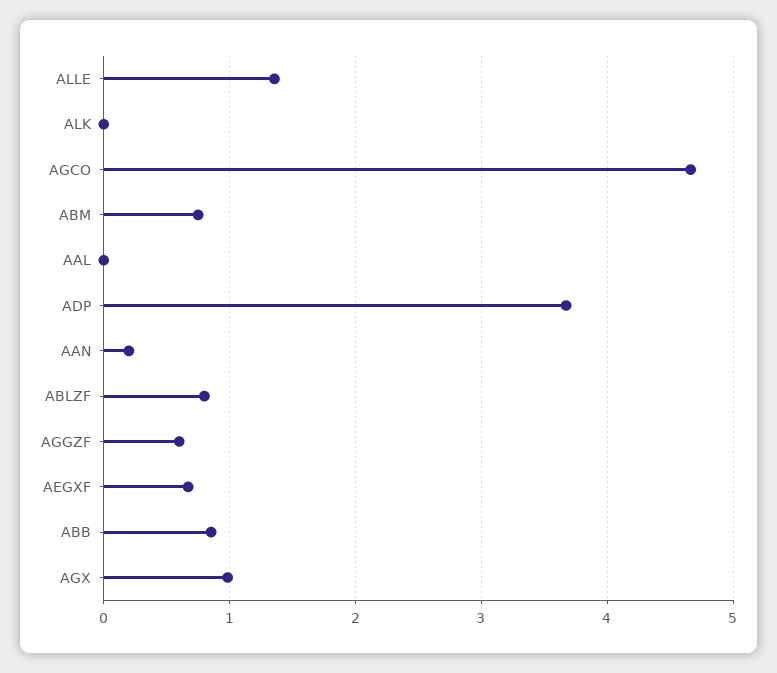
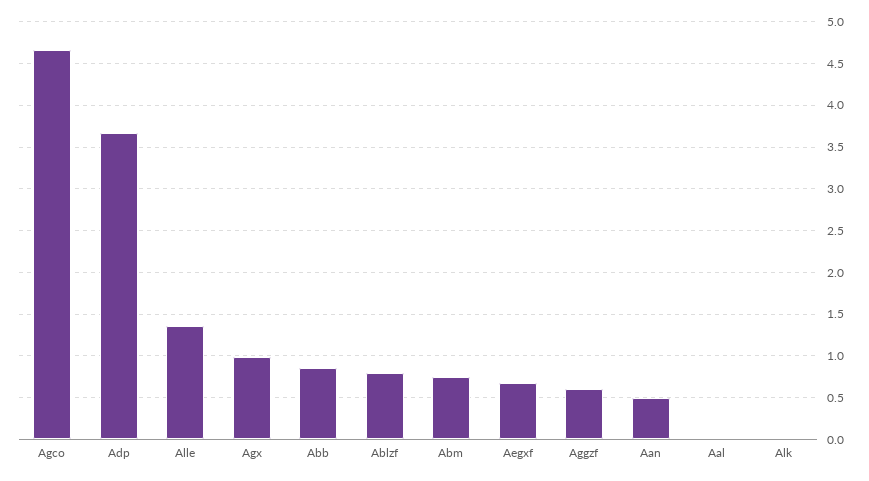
AAN: 0.2 -> 0.5

